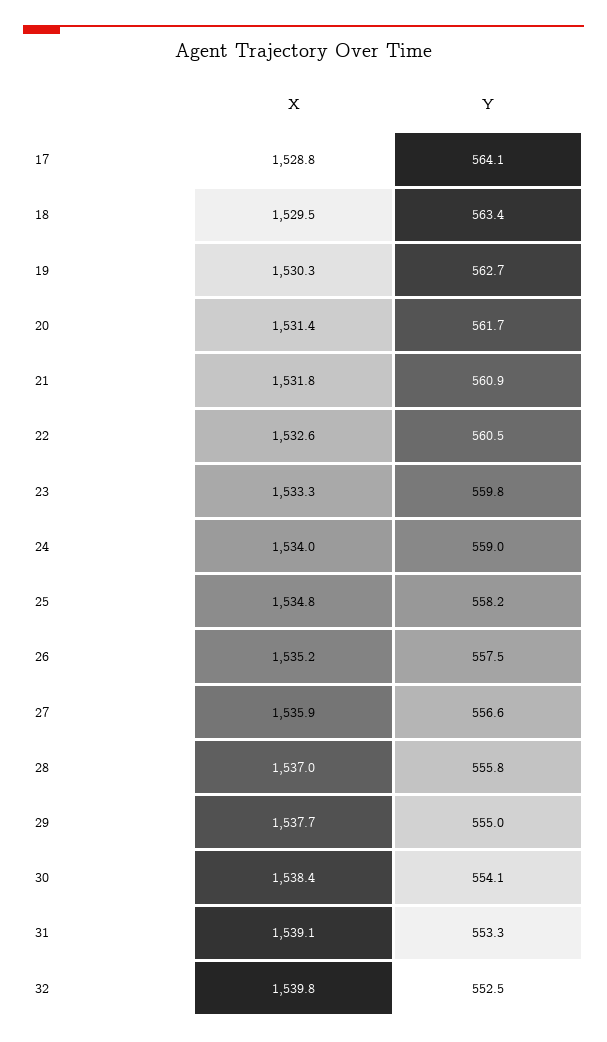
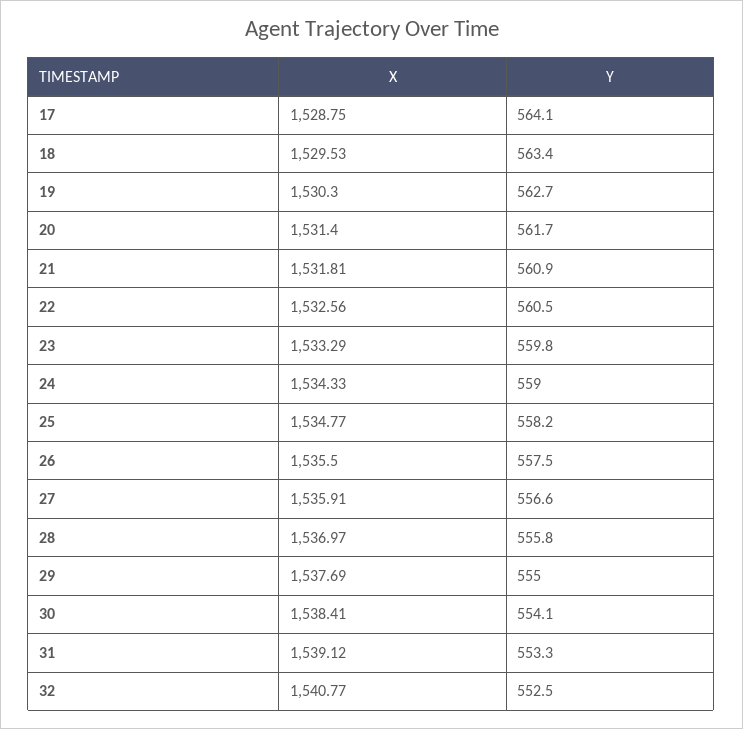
X, 24: 1534 -> 1534.33
X, 26: 1535.2 -> 1535.5
X, 32: 1539.8 -> 1540.77

